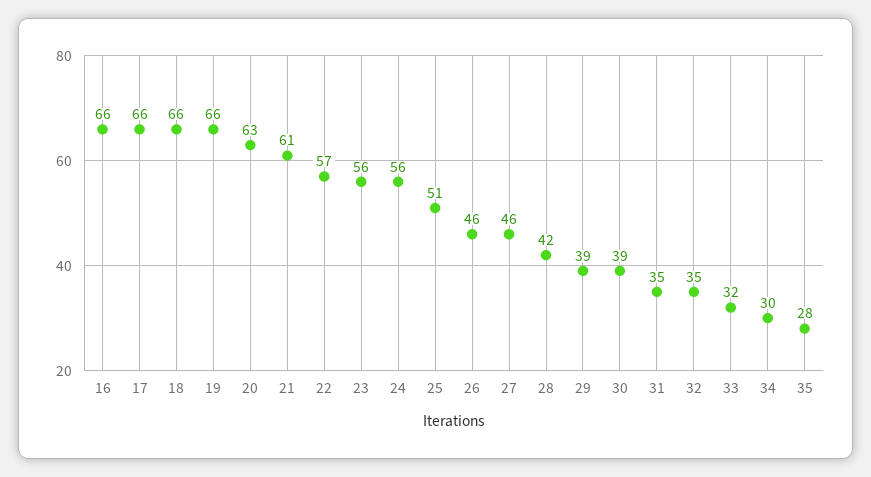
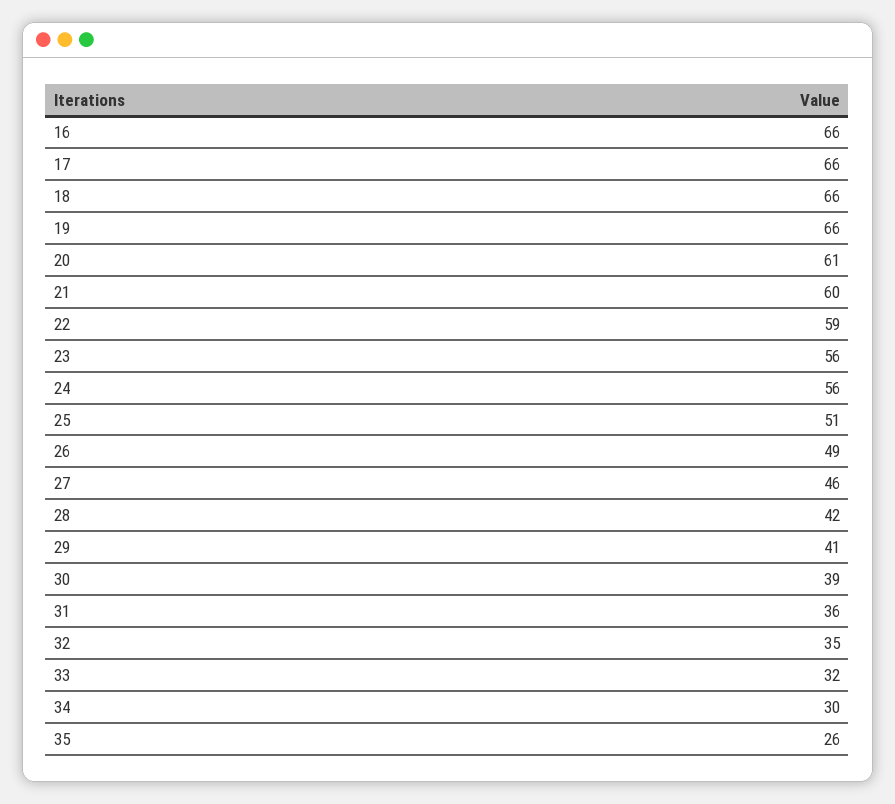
20: 63 -> 61
21: 61 -> 60
22: 57 -> 59
26: 46 -> 49
29: 39 -> 41
31: 35 -> 36
35: 28 -> 26

